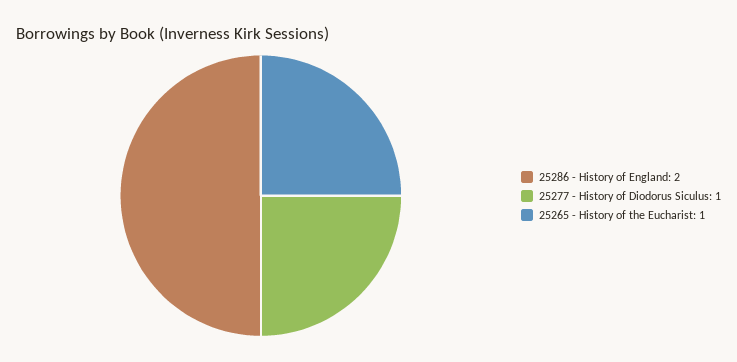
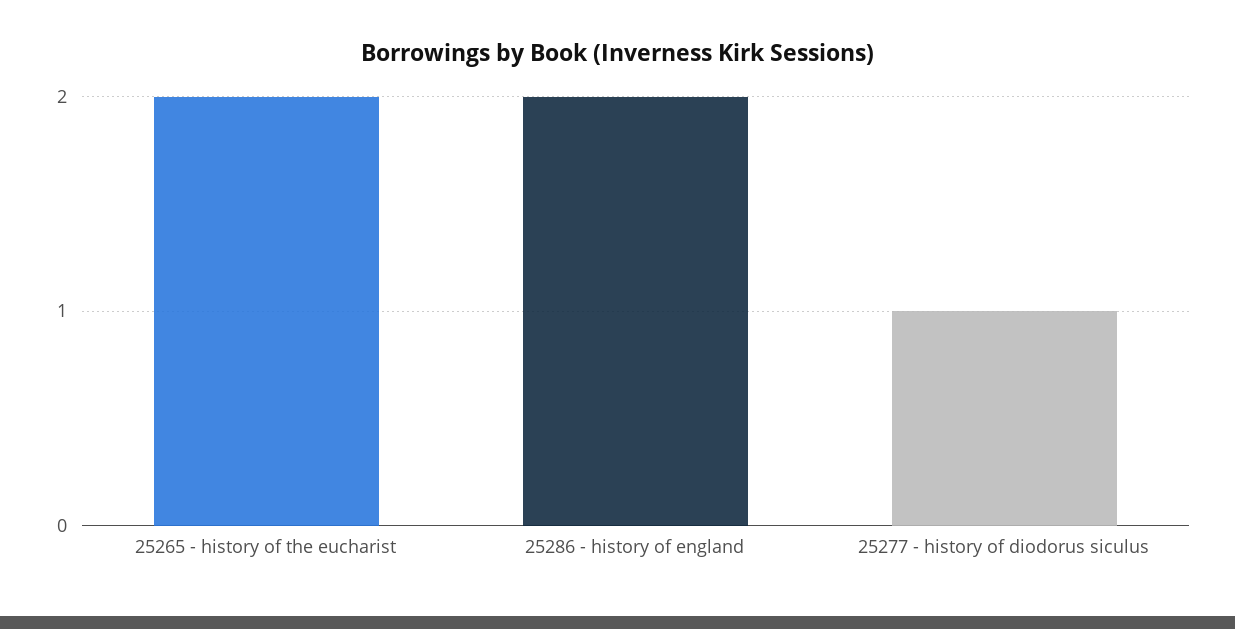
25265 - History of the Eucharist: 1 -> 2

